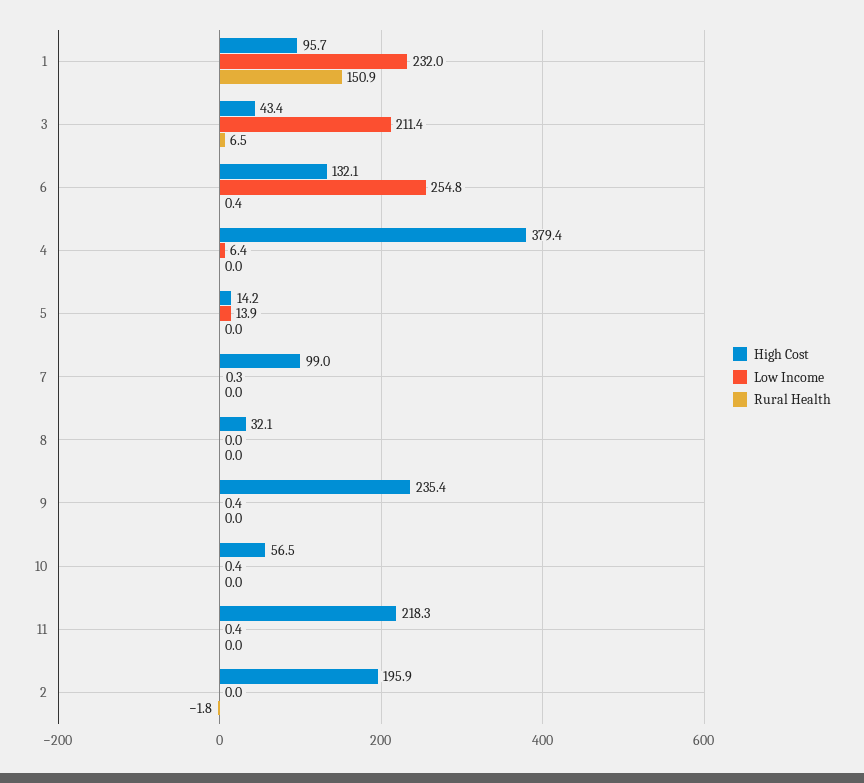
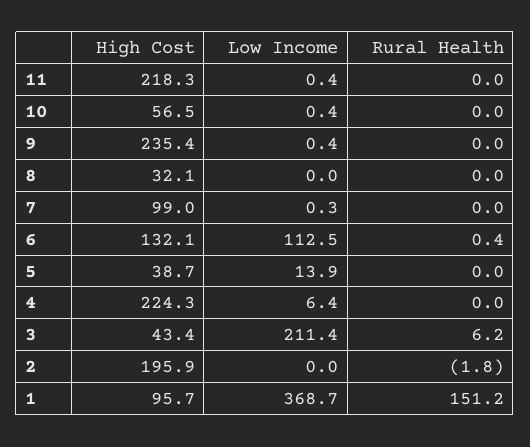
Low Income, 1: 232 -> 368.7
Rural Health, 1: 150.9 -> 151.2
Rural Health, 3: 6.5 -> 6.2
Low Income, 6: 254.8 -> 112.5
High Cost, 4: 379.4 -> 224.3
High Cost, 5: 14.2 -> 38.7

